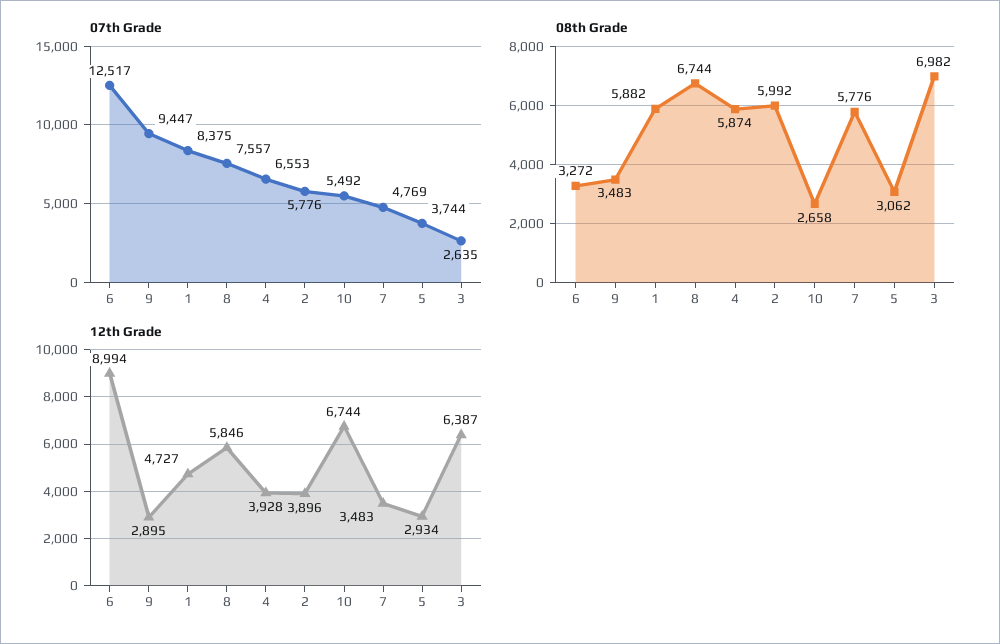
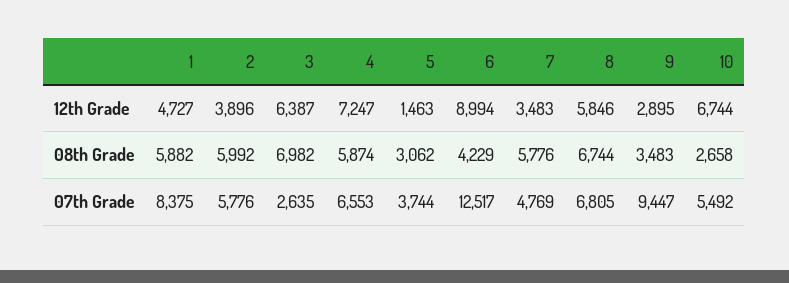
07th Grade, 8: 7557 -> 6805
08th Grade, 6: 3272 -> 4229
12th Grade, 4: 3928 -> 7247
12th Grade, 5: 2934 -> 1463

